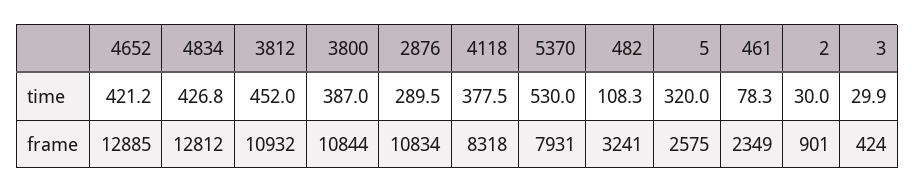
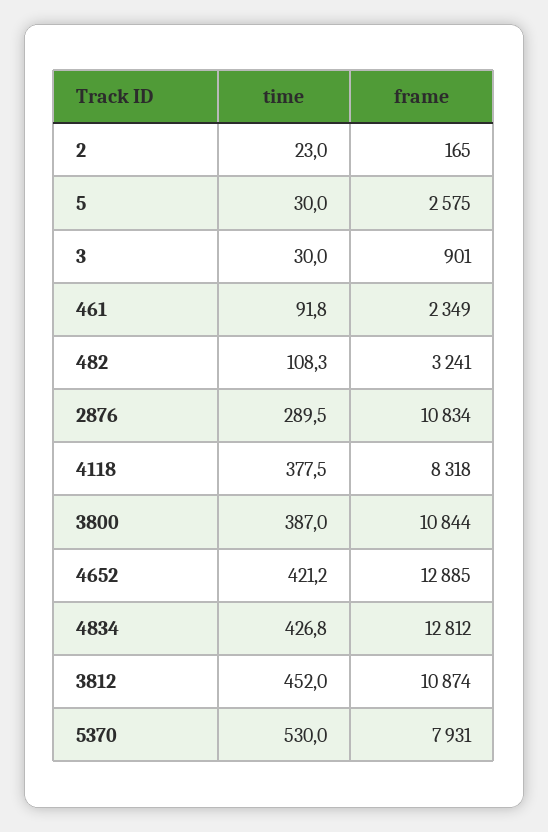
5, time: 320 -> 30
461, time: 78.3 -> 91.8
2, time: 30 -> 23
3, time: 29.9 -> 30
3812, frame: 10932 -> 10874
2, frame: 901 -> 165
3, frame: 424 -> 901

